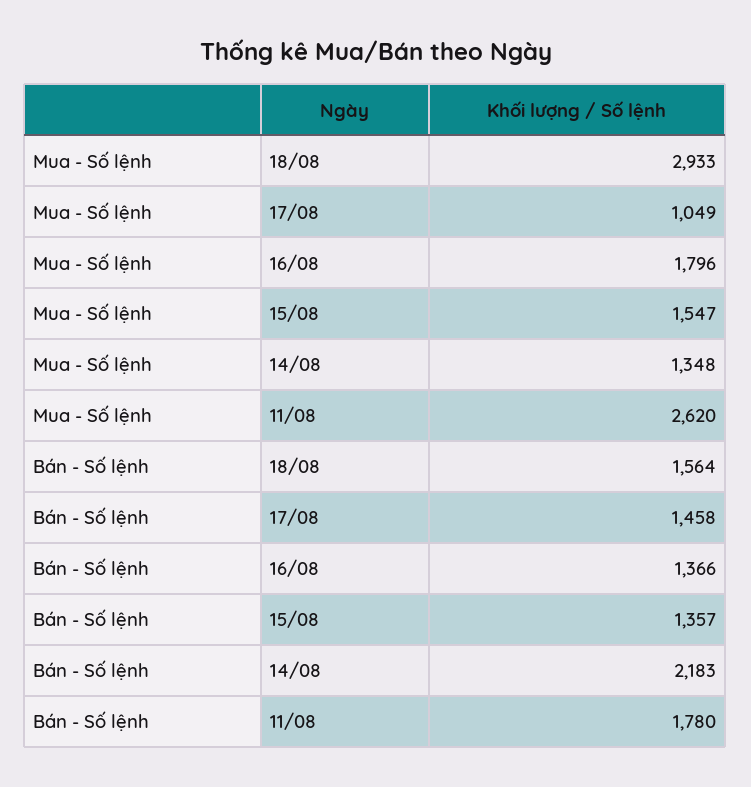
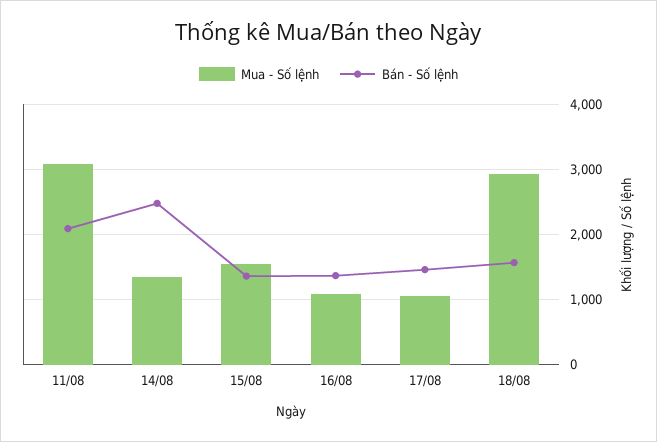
Mua - Số lệnh, 16/08: 1796 -> 1100
Mua - Số lệnh, 11/08: 2620 -> 3100
Bán - Số lệnh, 14/08: 2183 -> 2500
Bán - Số lệnh, 11/08: 1780 -> 2100

